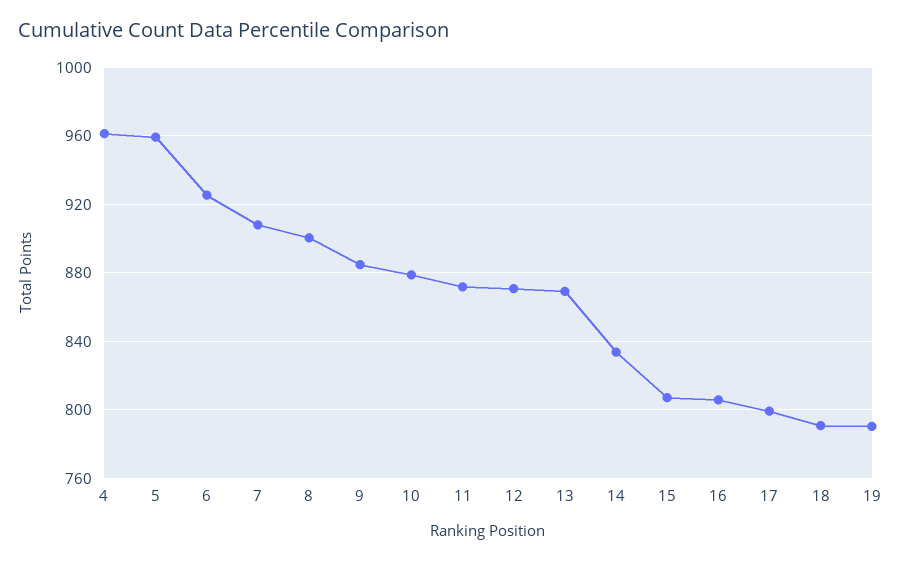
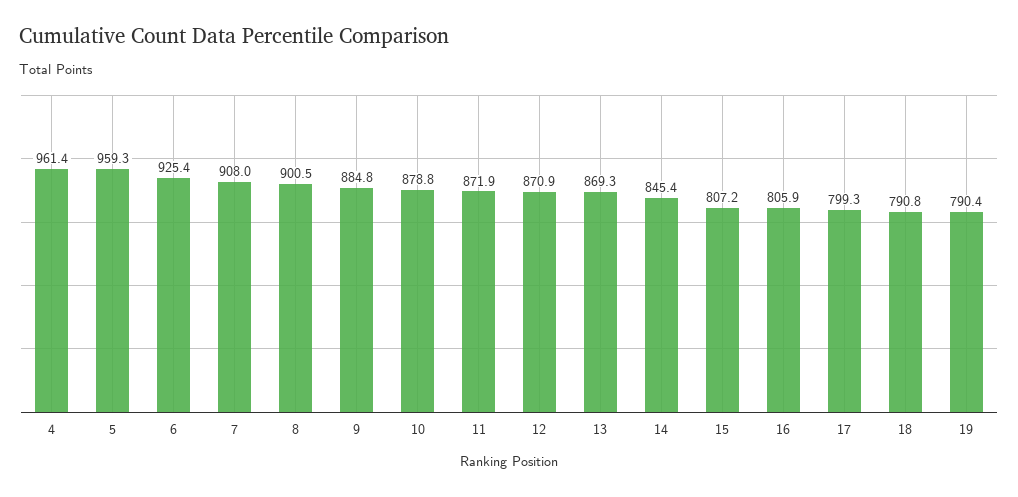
14: 835 -> 845.4

